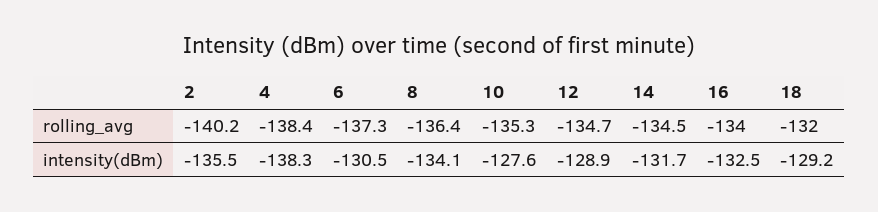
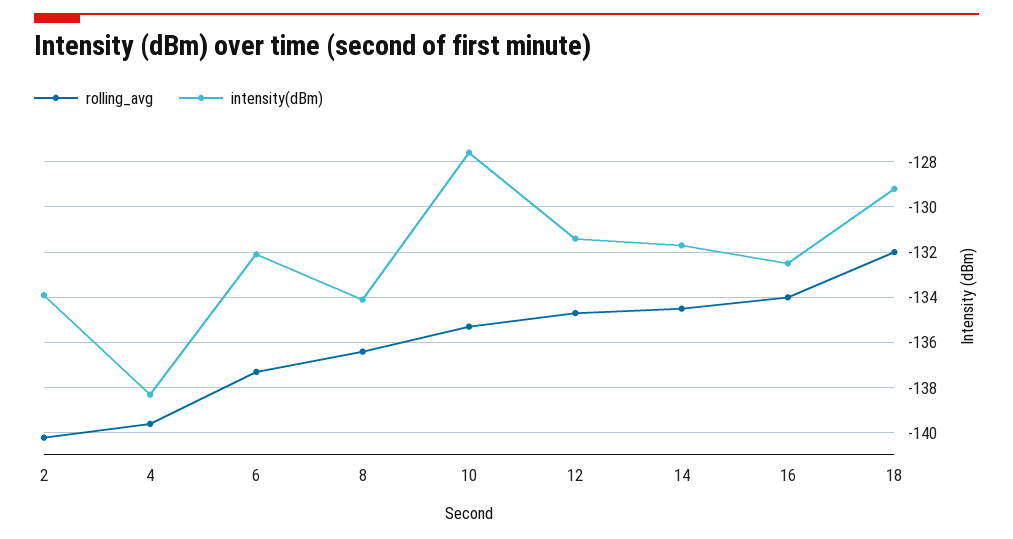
rolling_avg, 4: -138.4 -> -139.5
intensity(dBm), 2: -135.5 -> -134
intensity(dBm), 6: -130.5 -> -132
intensity(dBm), 12: -128.9 -> -131.5

